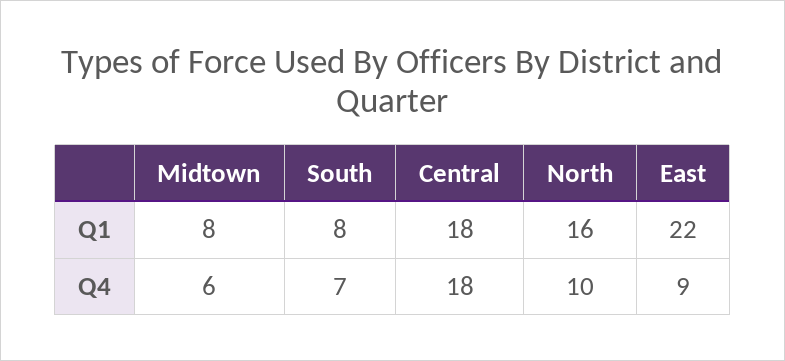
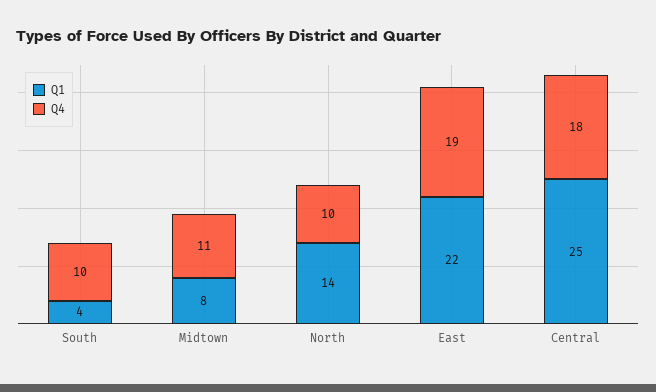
Q1, South: 8 -> 4
Q1, Central: 18 -> 25
Q1, North: 16 -> 14
Q4, Midtown: 6 -> 11
Q4, South: 7 -> 10
Q4, East: 9 -> 19

